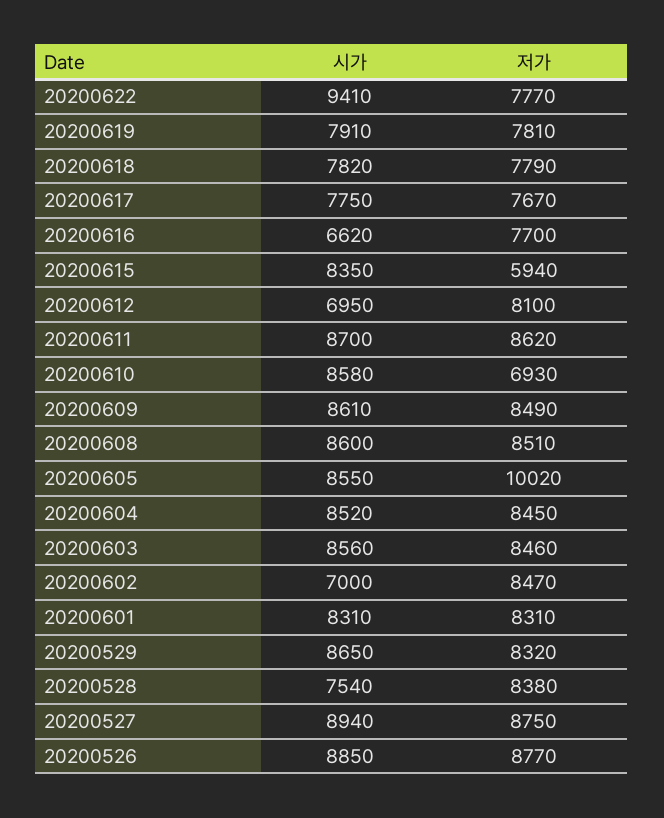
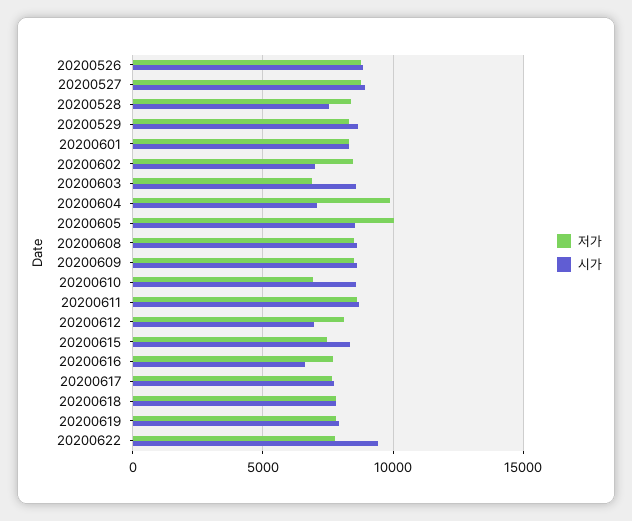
저가, 20200615: 5940 -> 7500
시가, 20200604: 8520 -> 7000
저가, 20200604: 8450 -> 10000
저가, 20200603: 8460 -> 7000

